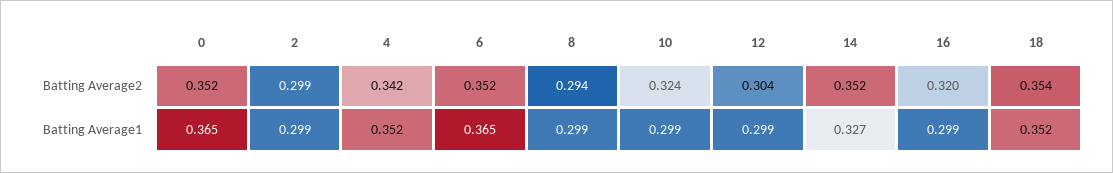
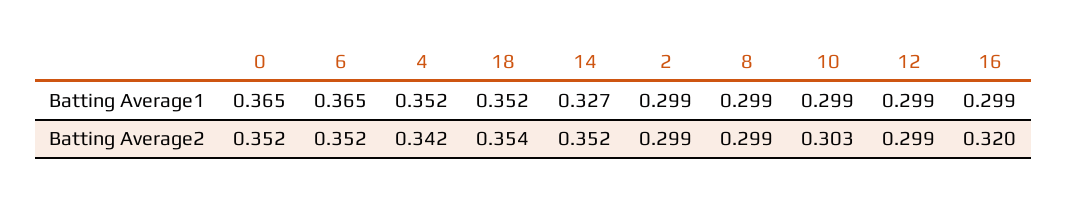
8, Batting Average2: 0.294 -> 0.299
10, Batting Average2: 0.324 -> 0.303
12, Batting Average2: 0.304 -> 0.299

